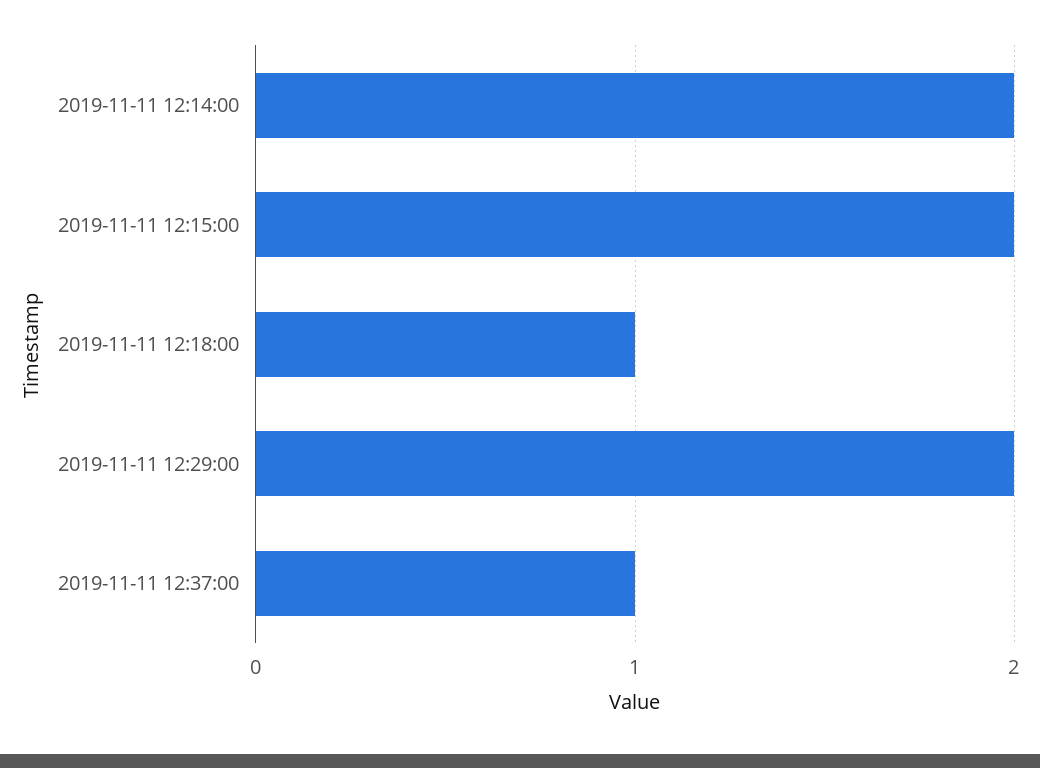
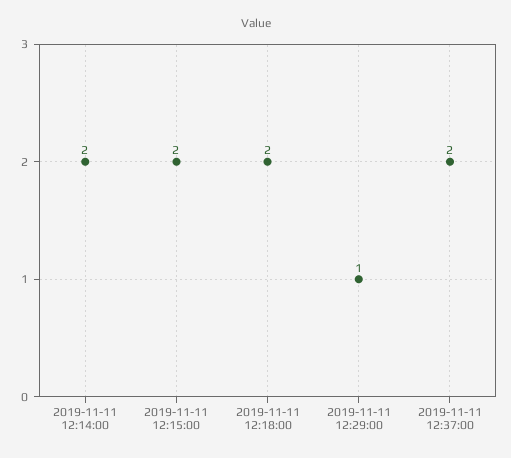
2019-11-11 12:18:00: 1 -> 2
2019-11-11 12:29:00: 2 -> 1
2019-11-11 12:37:00: 1 -> 2

